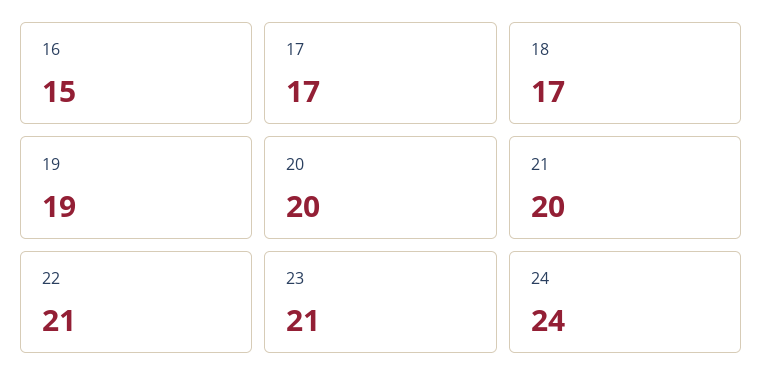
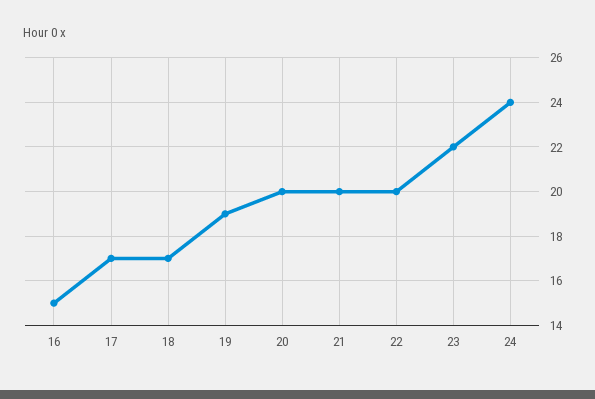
22: 21 -> 20
23: 21 -> 22

